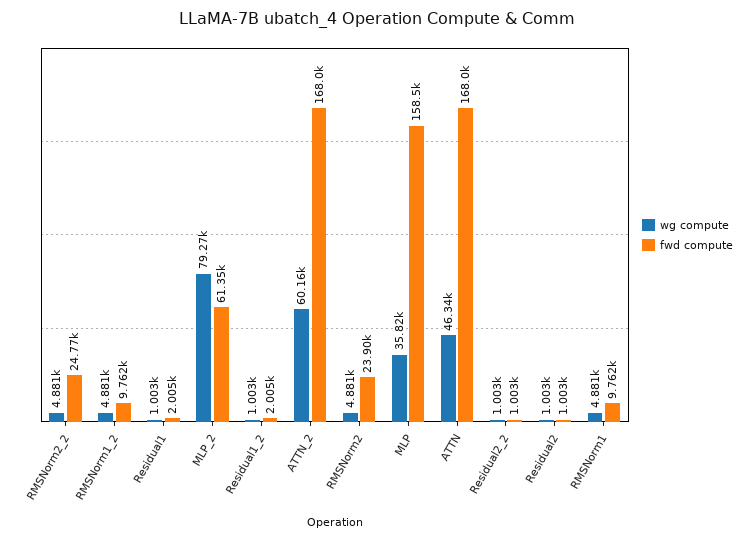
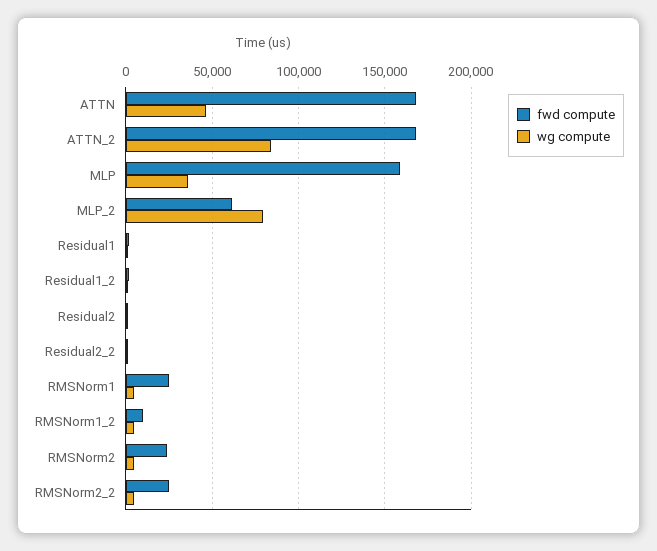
wg compute, ATTN_2: 60160 -> 85000
fwd compute, RMSNorm1: 9762 -> 25000

